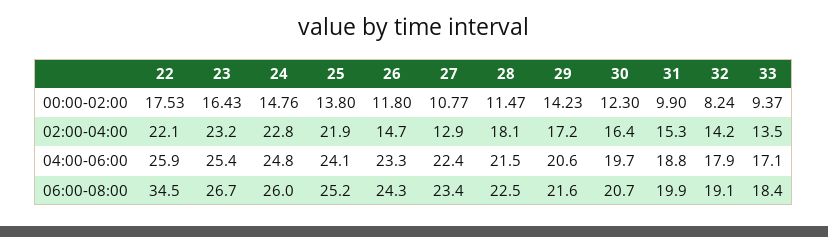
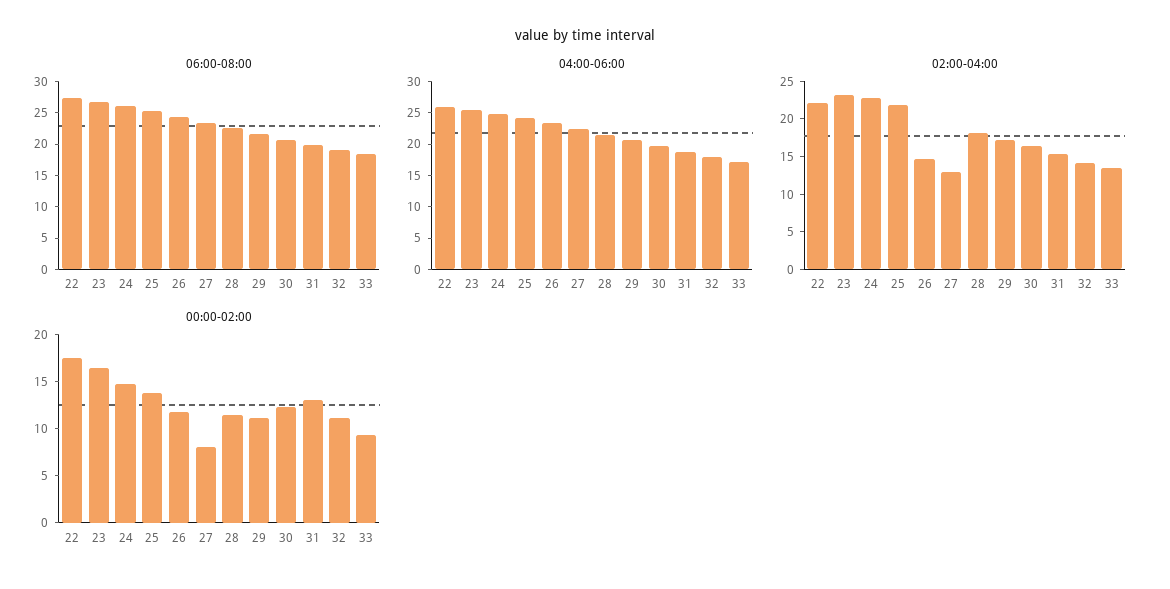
00:00-02:00, 27: 10.77 -> 8
00:00-02:00, 29: 14.23 -> 11
00:00-02:00, 31: 9.9 -> 13
00:00-02:00, 32: 8.24 -> 11
06:00-08:00, 22: 34.5 -> 27.5

